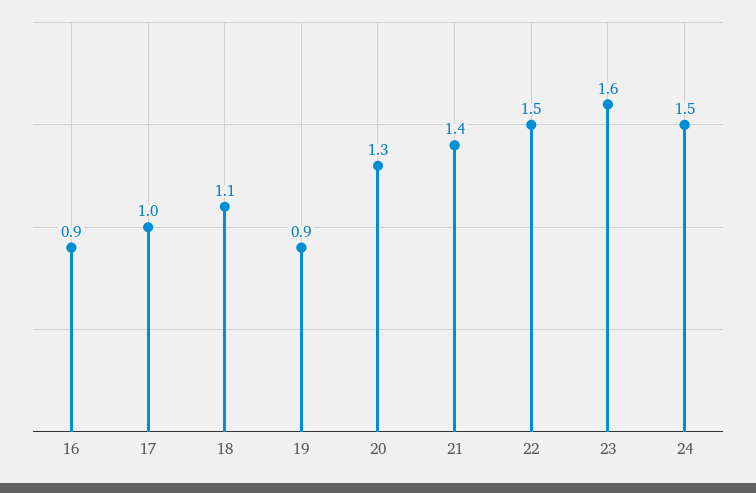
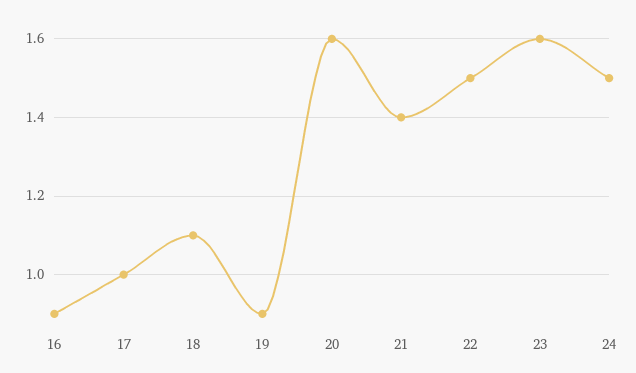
20: 1.3 -> 1.6

